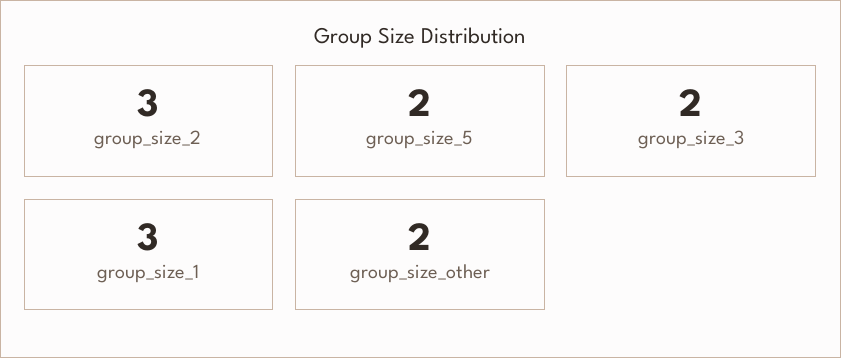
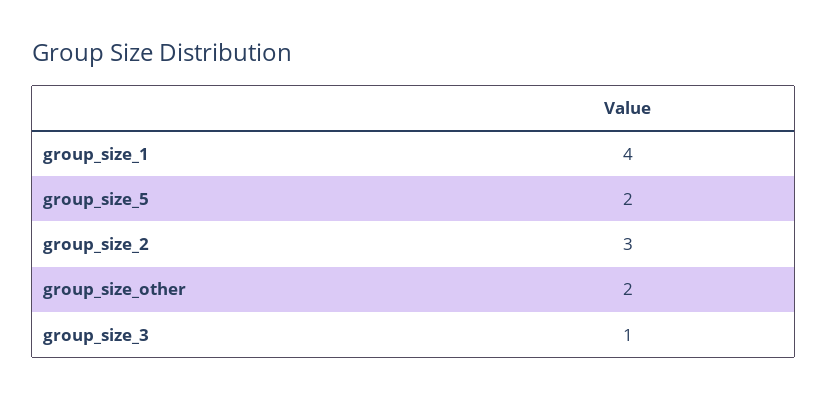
group_size_3: 2 -> 1
group_size_1: 3 -> 4

